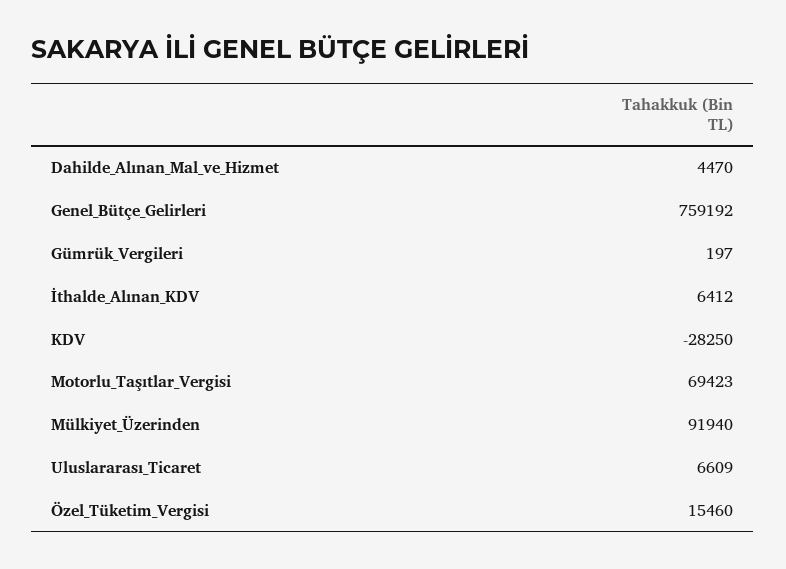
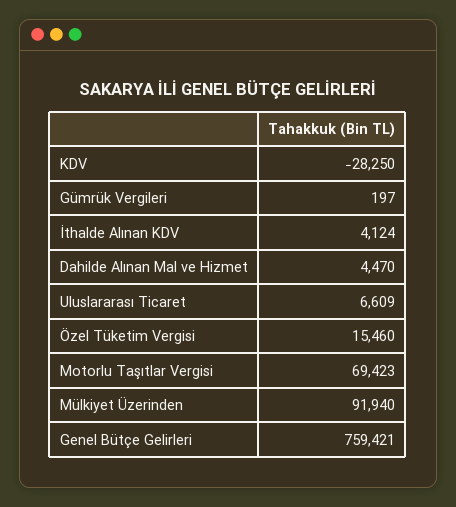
Genel_Bütçe_Gelirleri: 759192 -> 759421
İthalde_Alınan_KDV: 6412 -> 4124

